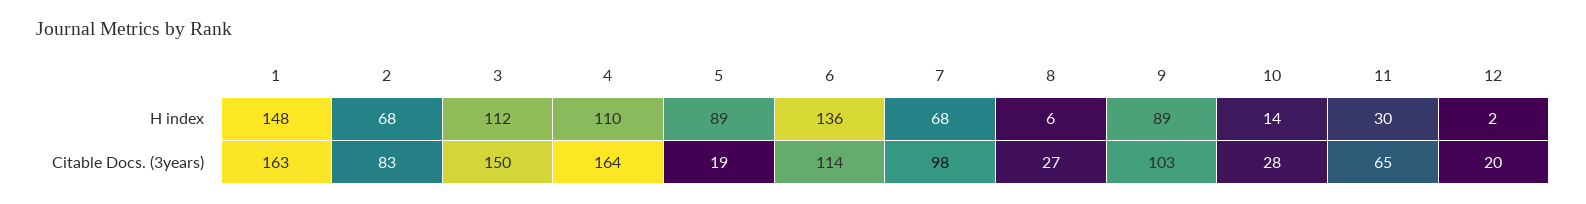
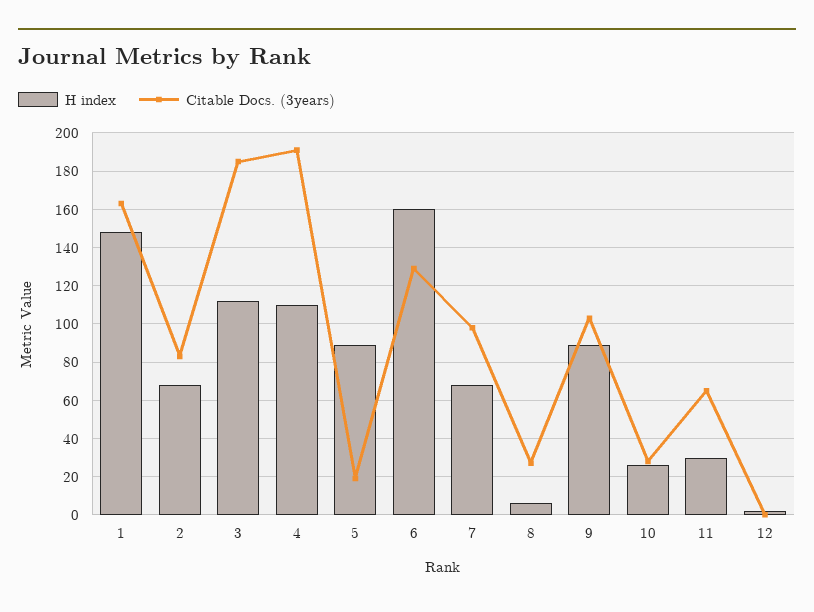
H index, 6: 136 -> 160
H index, 10: 14 -> 25
Citable Docs. (3years), 3: 150 -> 185
Citable Docs. (3years), 4: 164 -> 190
Citable Docs. (3years), 6: 114 -> 130
Citable Docs. (3years), 12: 20 -> 0

